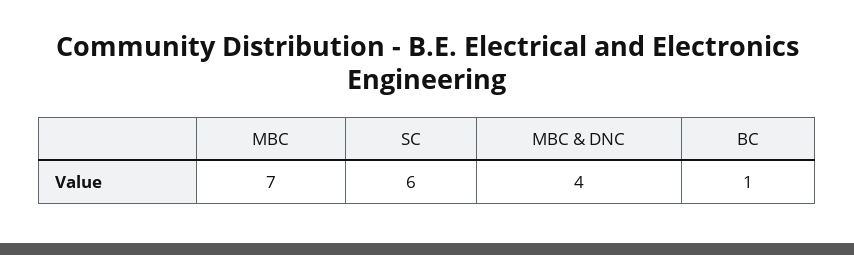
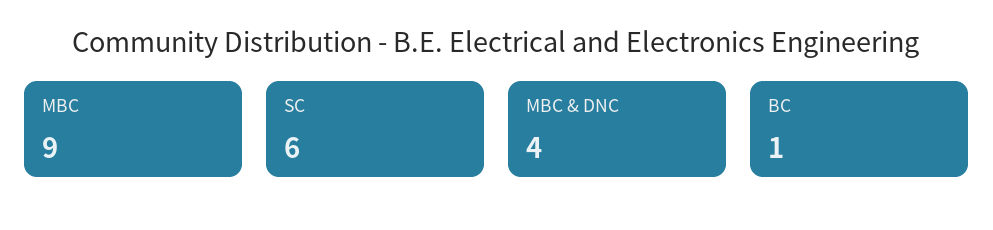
MBC: 7 -> 9

